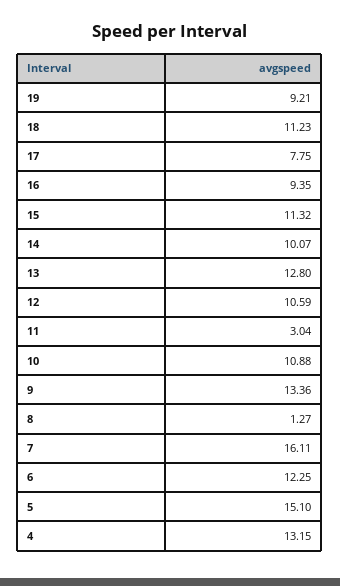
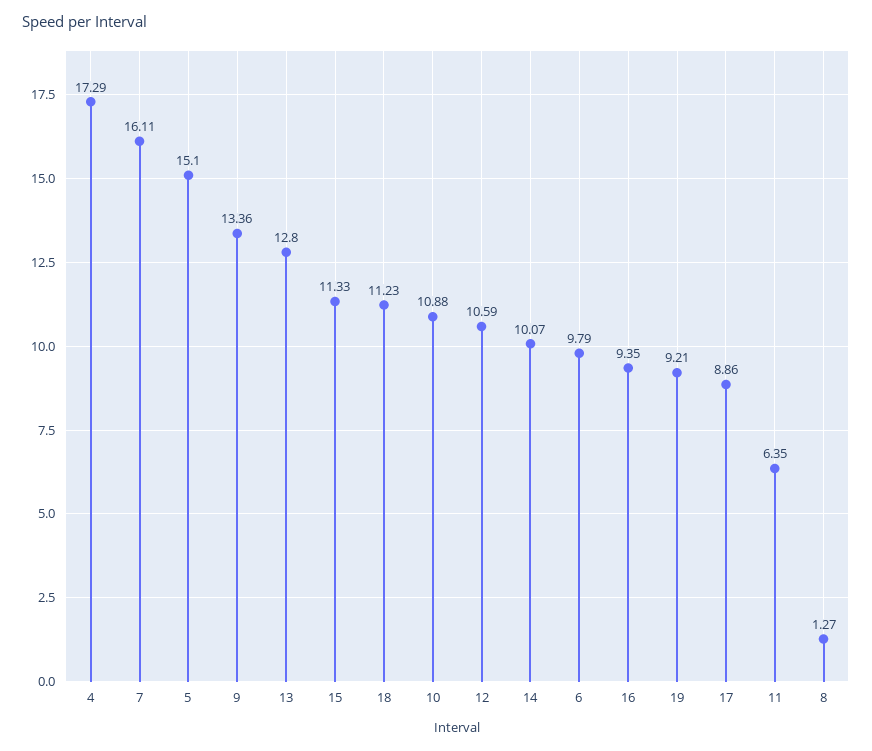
17: 7.75 -> 8.86
15: 11.32 -> 11.33
11: 3.04 -> 6.35
6: 12.25 -> 9.79
4: 13.15 -> 17.29

